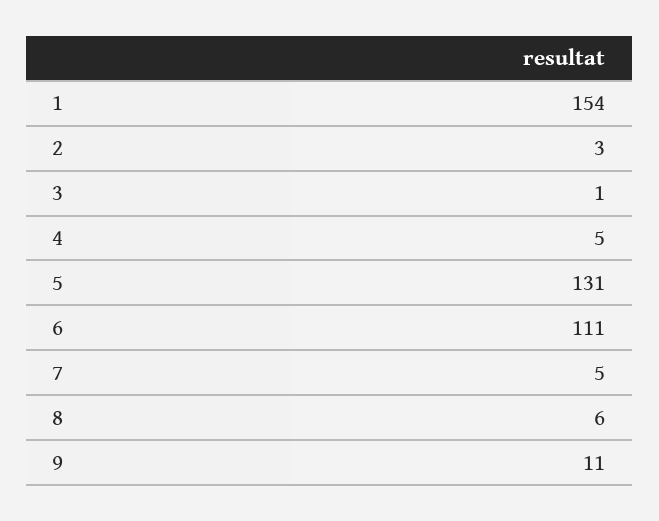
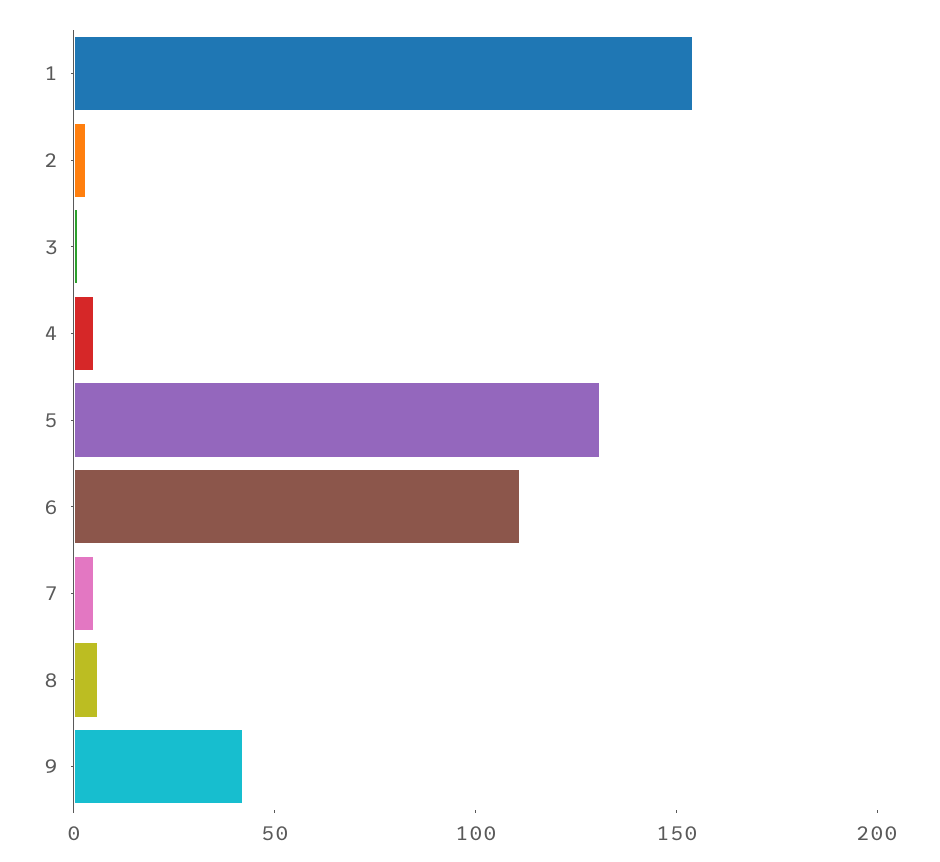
9: 11 -> 40

